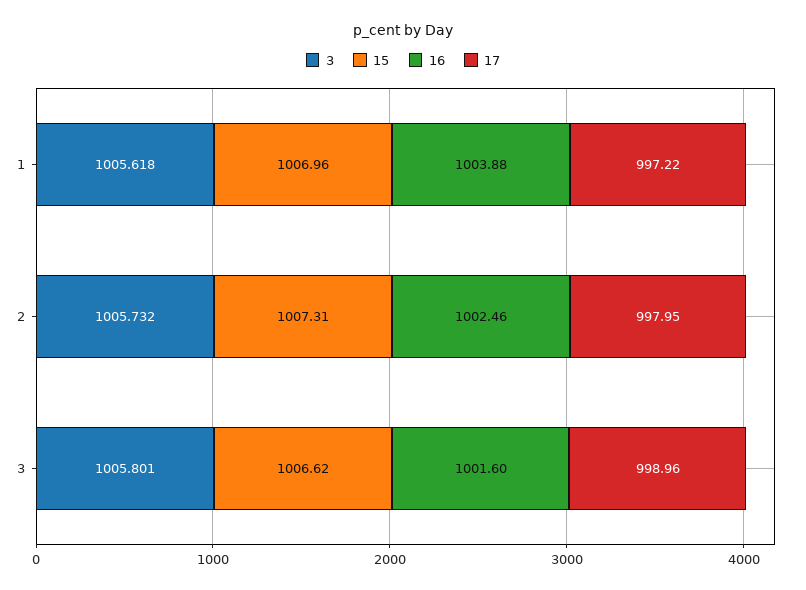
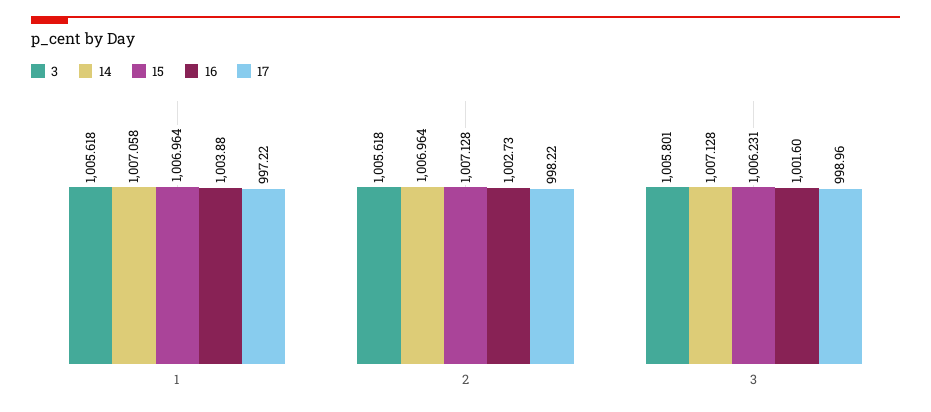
3, 2: 1005.732 -> 1005.618
15, 2: 1007.31 -> 1007.128
16, 2: 1002.46 -> 1002.73
17, 2: 997.95 -> 998.22
15, 3: 1006.62 -> 1006.231
14, 1: none -> 1007.058
14, 2: none -> 1006.964
14, 3: none -> 1007.128

